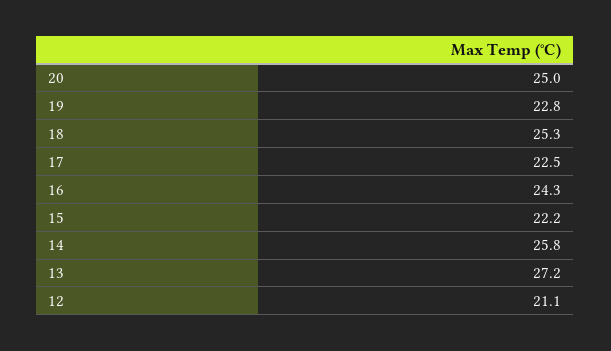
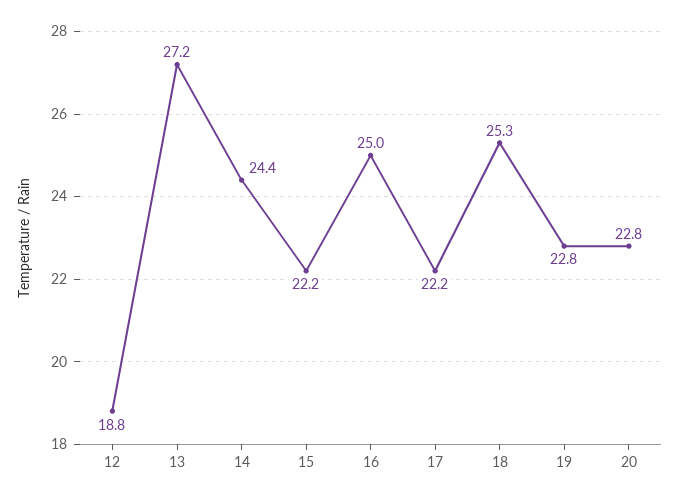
20: 25 -> 22.8
17: 22.5 -> 22.2
16: 24.3 -> 25
14: 25.8 -> 24.4
12: 21.1 -> 18.8

